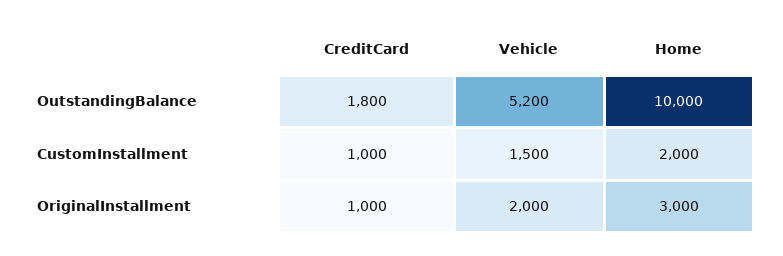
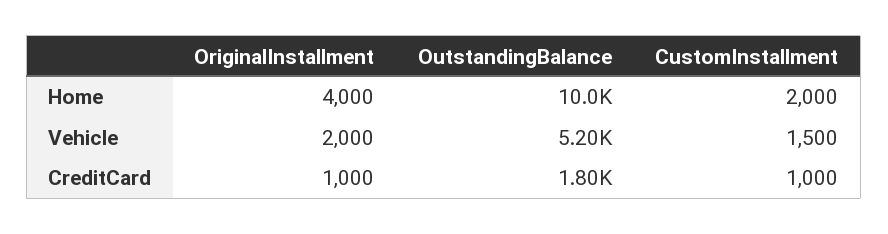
Home, OriginalInstallment: 3000 -> 4000

